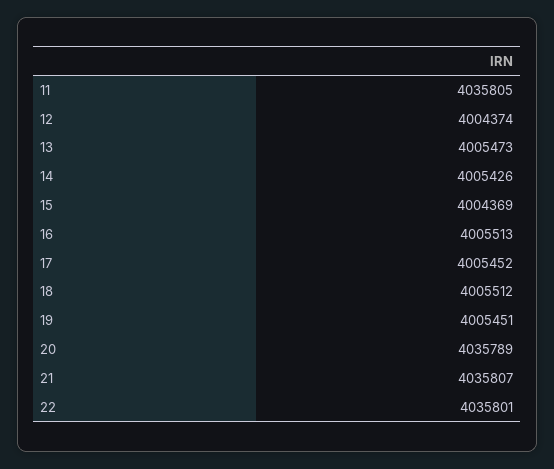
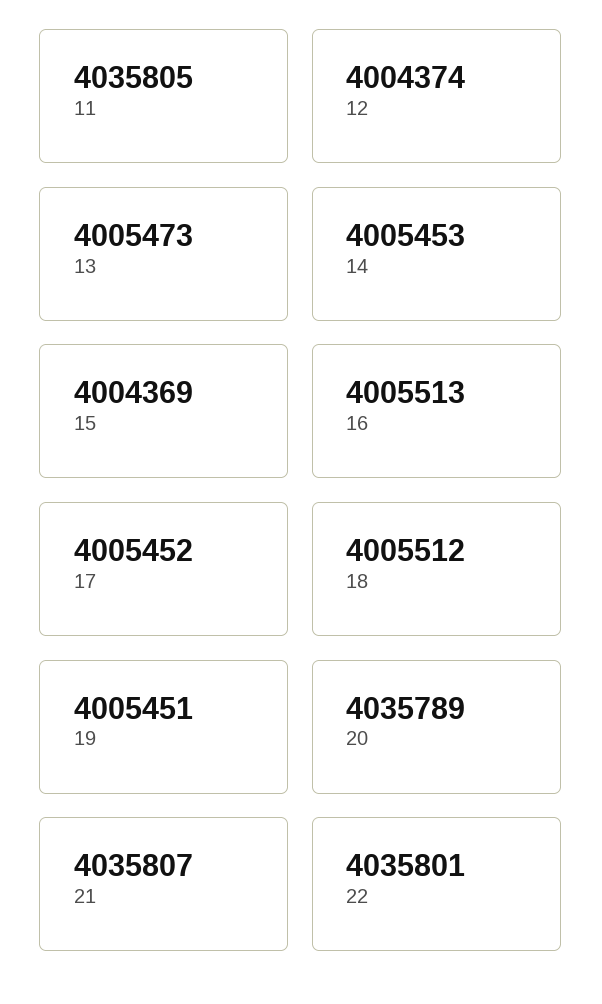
14: 4005426 -> 4005453

